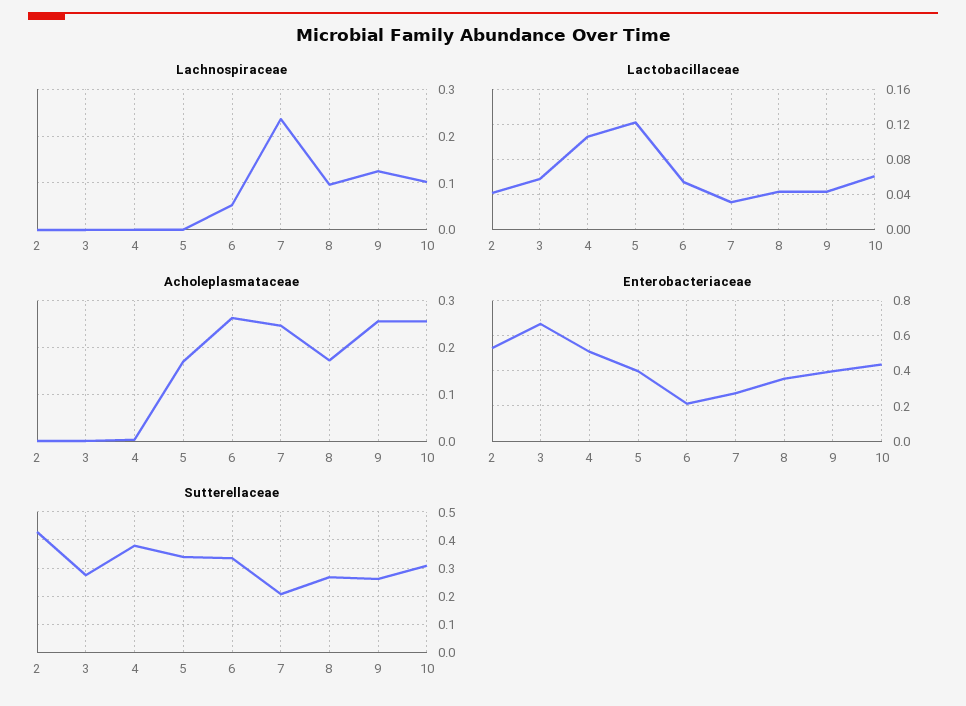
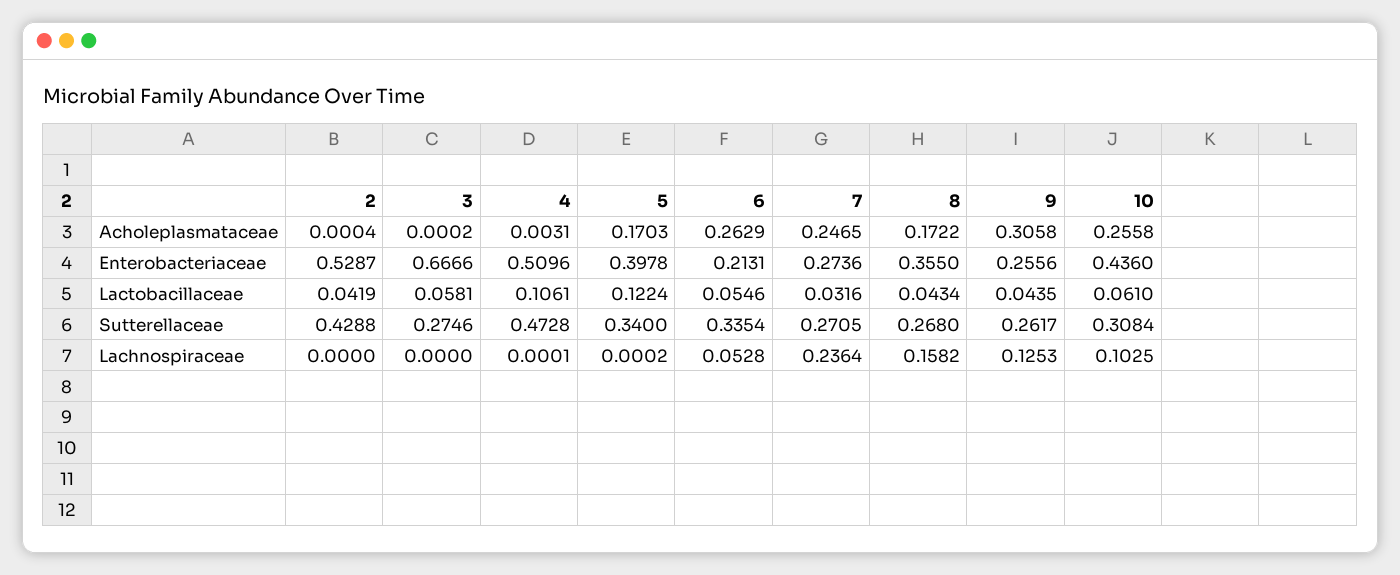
Lachnospiraceae, 8: 0.1 -> 0.1582
Acholeplasmataceae, 9: 0.26 -> 0.3058
Enterobacteriaceae, 9: 0.4 -> 0.2556
Sutterellaceae, 4: 0.375 -> 0.4728
Sutterellaceae, 7: 0.2 -> 0.2705

